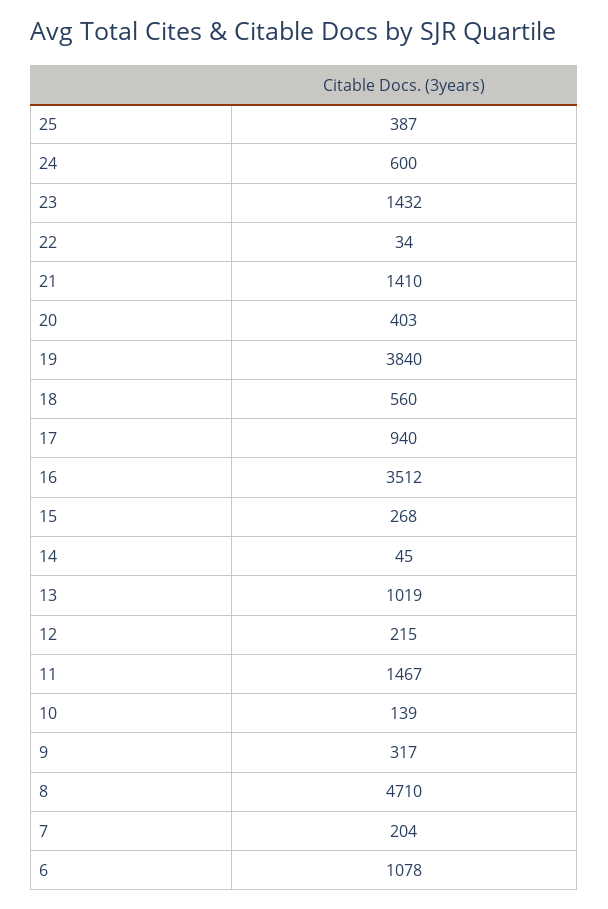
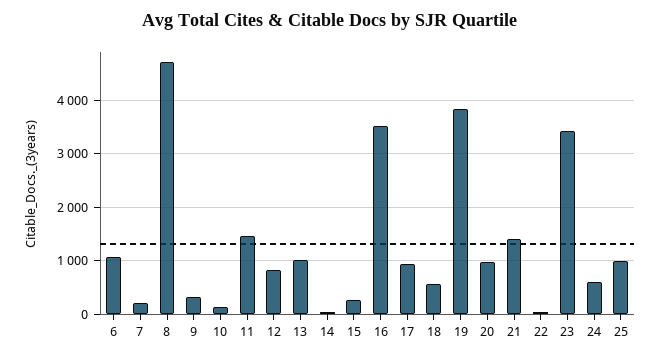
25: 387 -> 1000
23: 1432 -> 3400
20: 403 -> 1000
12: 215 -> 800

